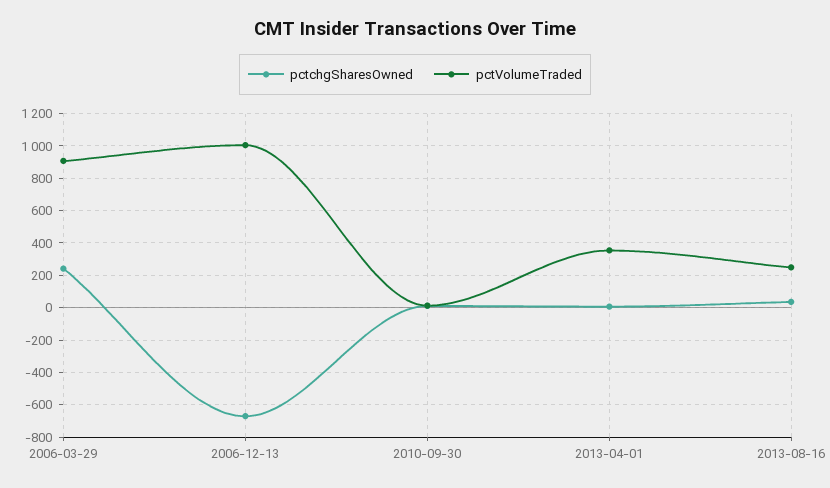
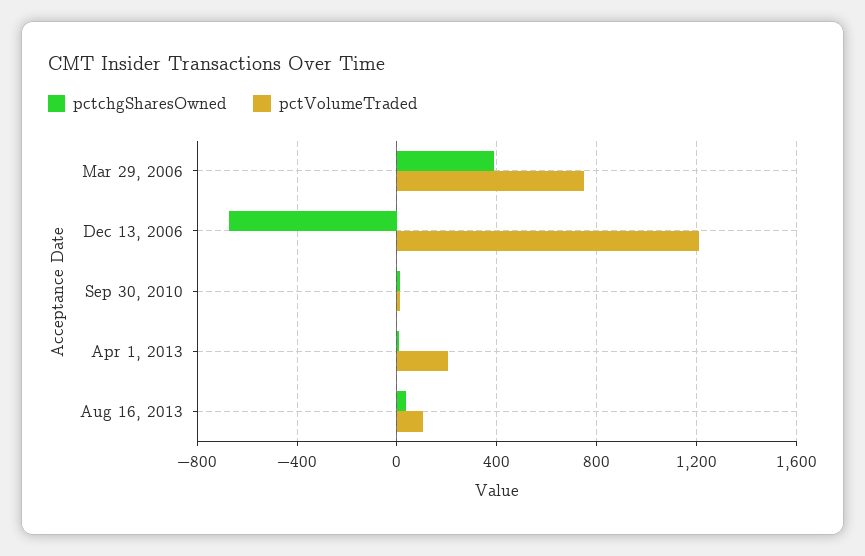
pctchgSharesOwned, 2006-03-29: 250 -> 400
pctVolumeTraded, 2006-03-29: 900 -> 750
pctVolumeTraded, 2006-12-13: 1000 -> 1200
pctVolumeTraded, 2013-04-01: 350 -> 200
pctVolumeTraded, 2013-08-16: 250 -> 100

